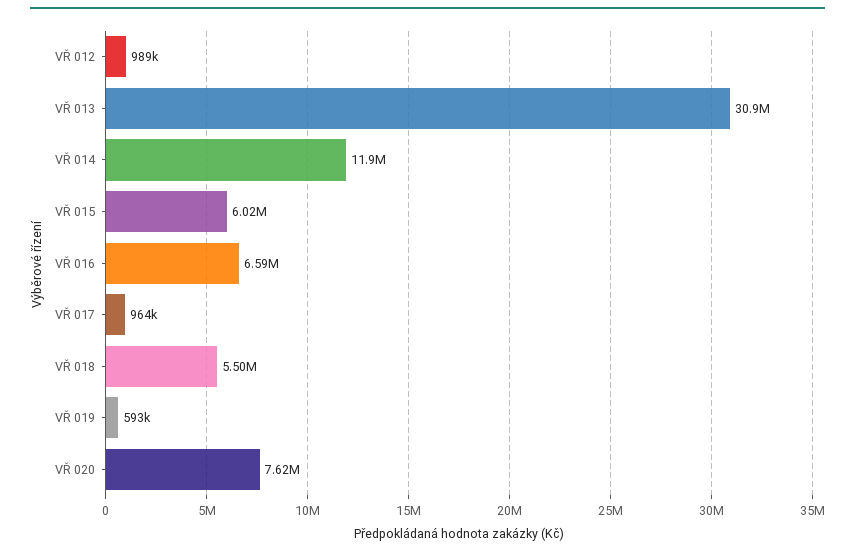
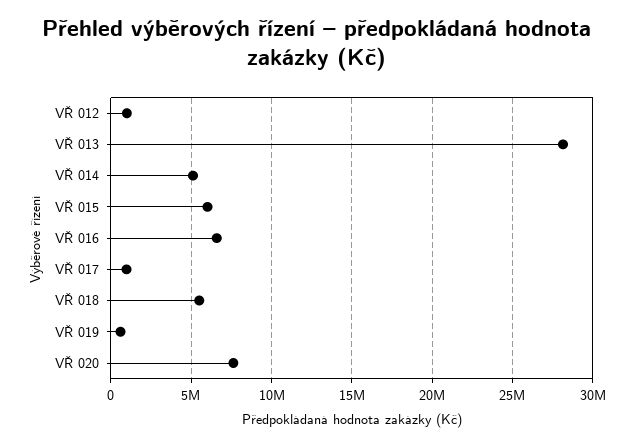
VŘ 013: 30900000 -> 28000000
VŘ 014: 11900000 -> 5000000

